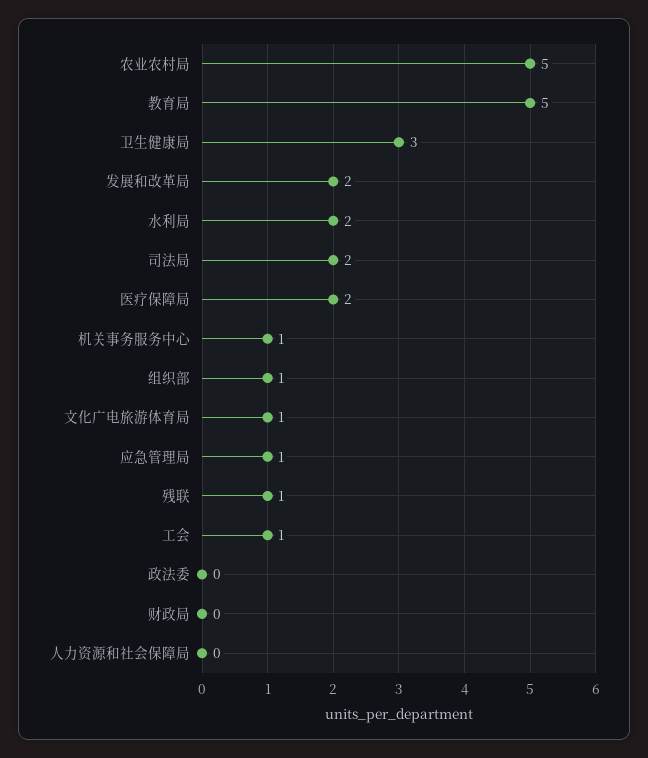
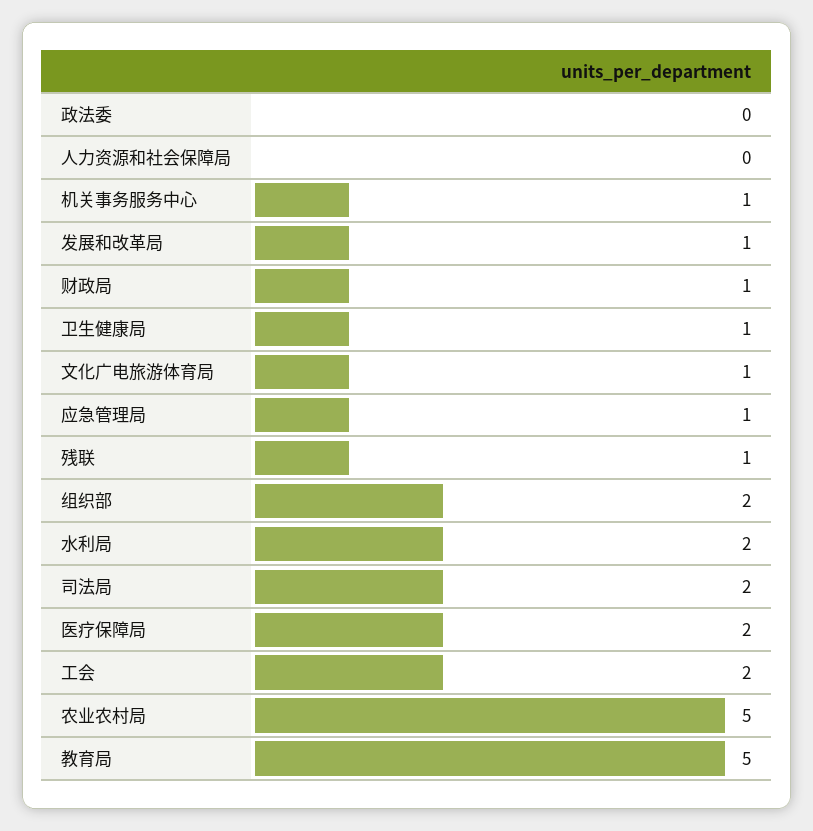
卫生健康局: 3 -> 1
发展和改革局: 2 -> 1
组织部: 1 -> 2
工会: 1 -> 2
财政局: 0 -> 1

